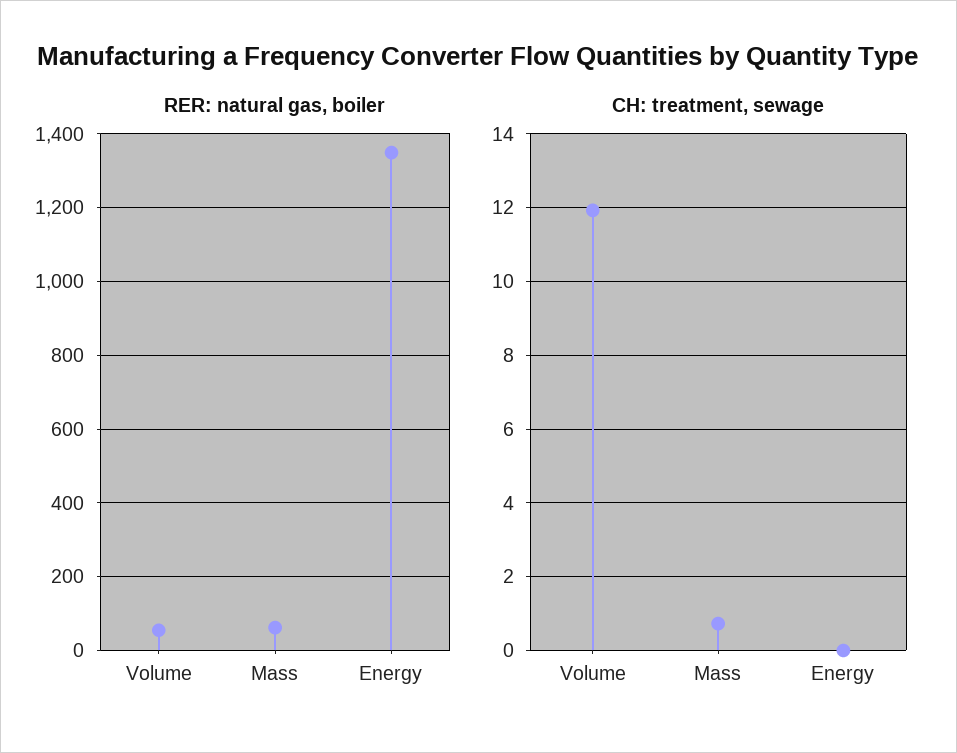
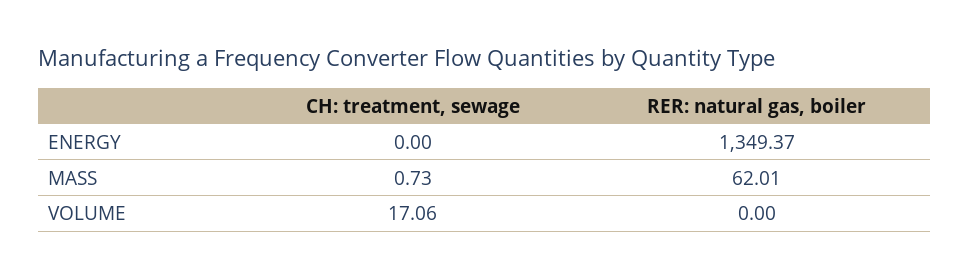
RER: natural gas, boiler, Volume: 60 -> 0
CH: treatment, sewage, Volume: 12 -> 17.06

